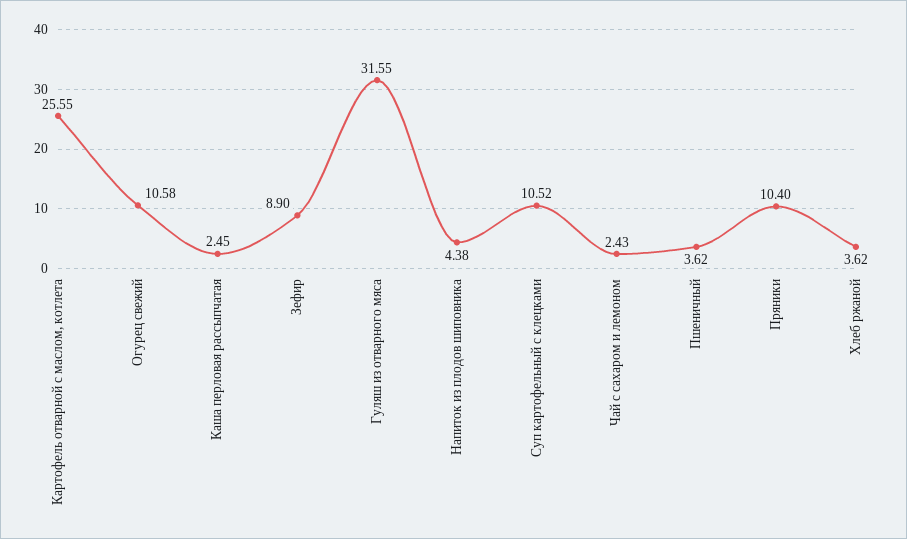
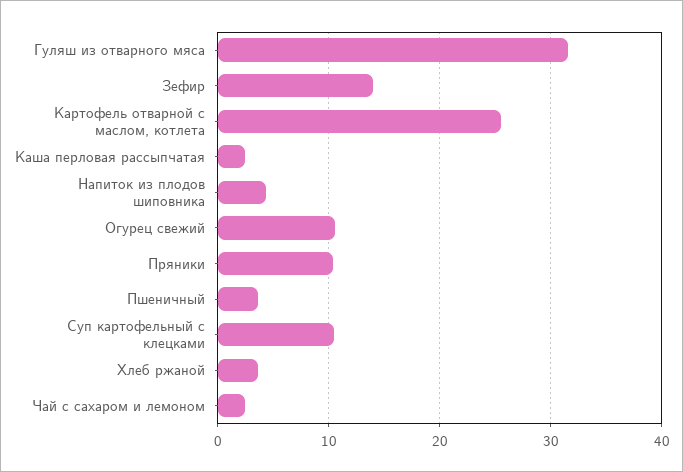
Зефир: 8.9 -> 14

